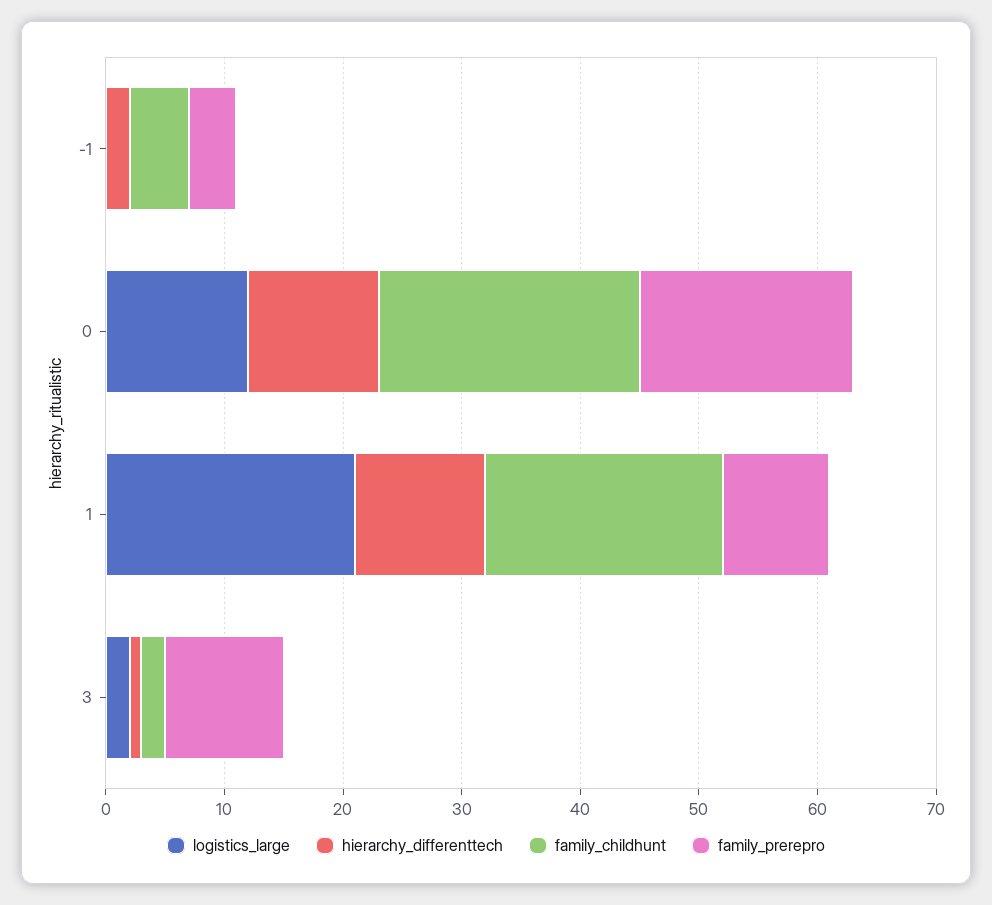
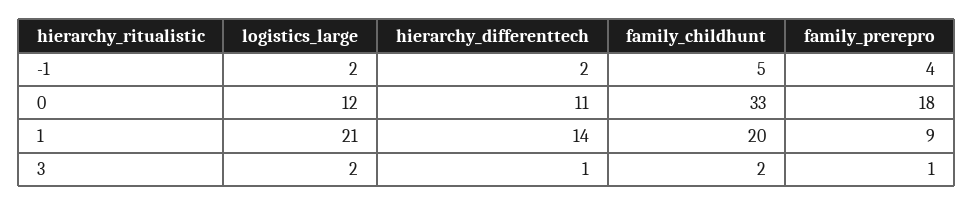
logistics_large, -1: 0 -> 2
family_childhunt, 0: 22 -> 33
hierarchy_differenttech, 1: 11 -> 14
family_prerepro, 3: 10 -> 1

